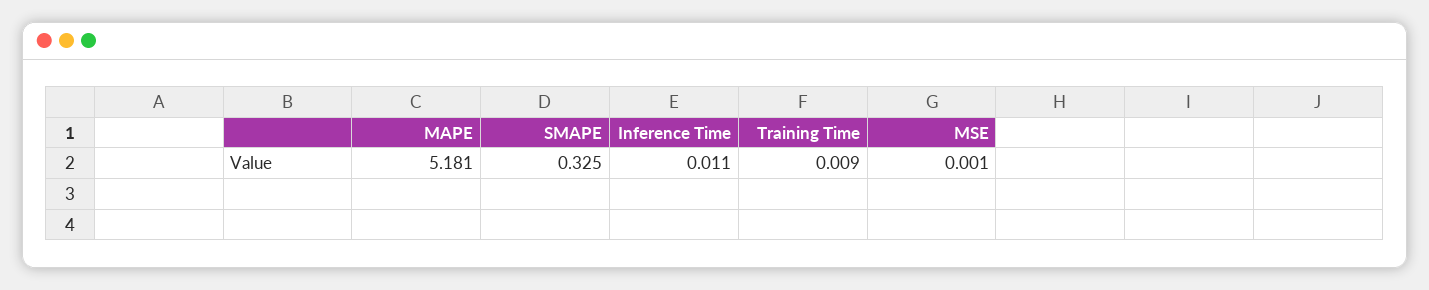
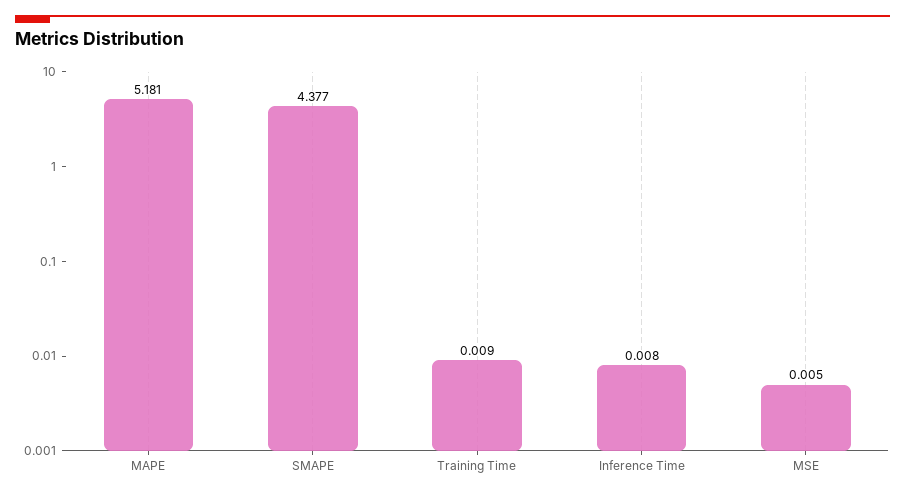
SMAPE: 0.325 -> 4.377
Inference Time: 0.011 -> 0.008
MSE: 0.001 -> 0.005

